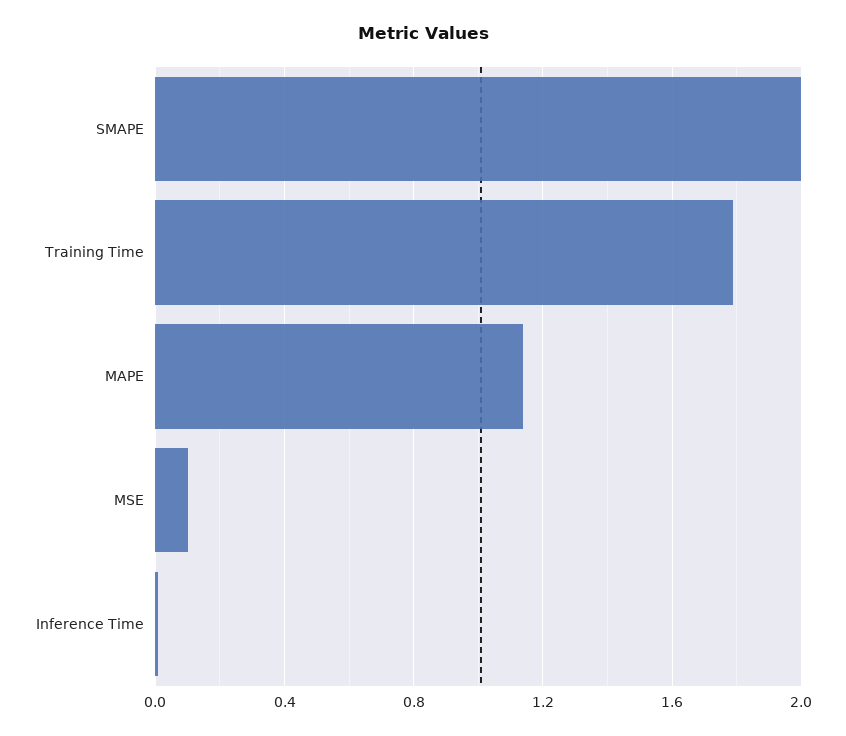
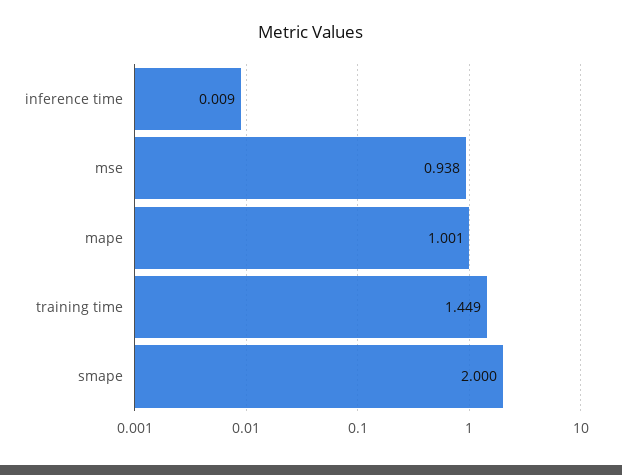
Training Time: 1.8 -> 1.449
MAPE: 1.15 -> 1.001
MSE: 0.1 -> 0.938

